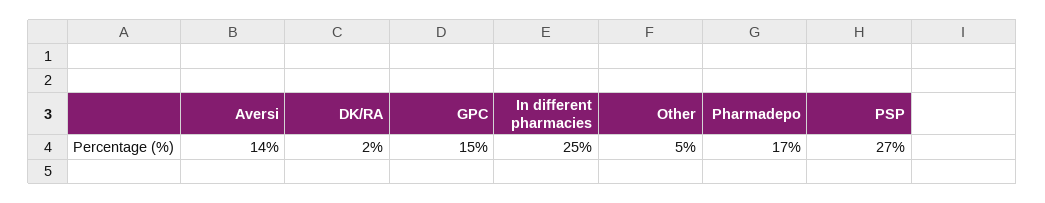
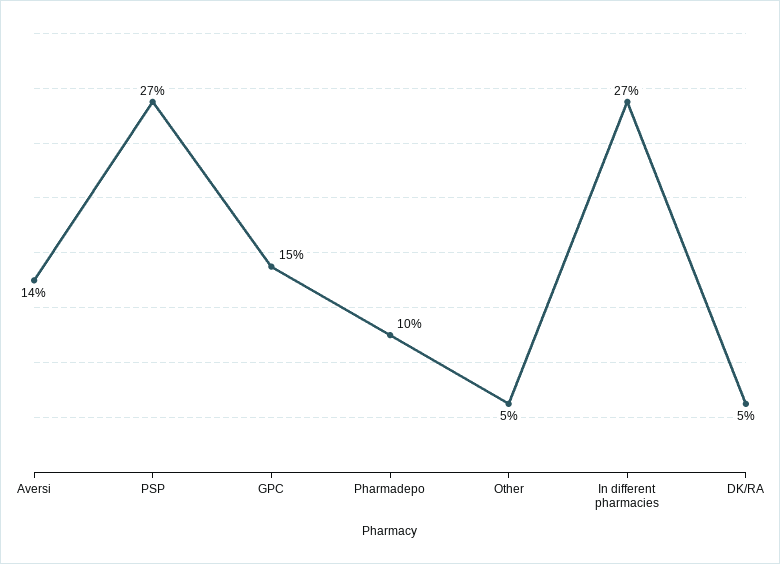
DK/RA: 2 -> 5
In different pharmacies: 25 -> 27
Pharmadepo: 17 -> 10

